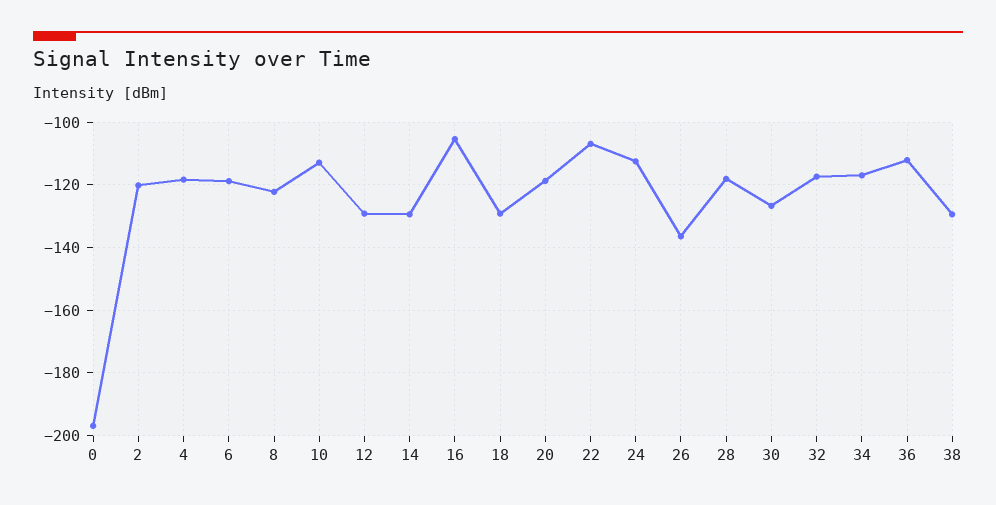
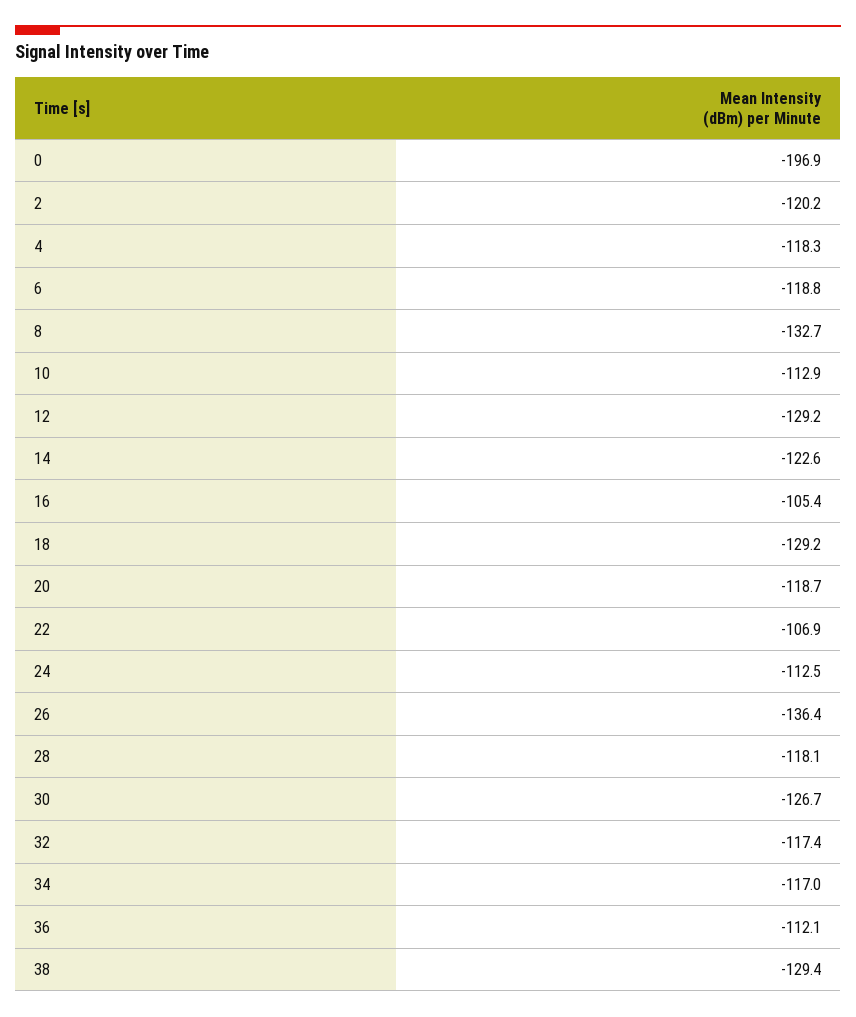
8: -122 -> -132.7
14: -130 -> -122.6

